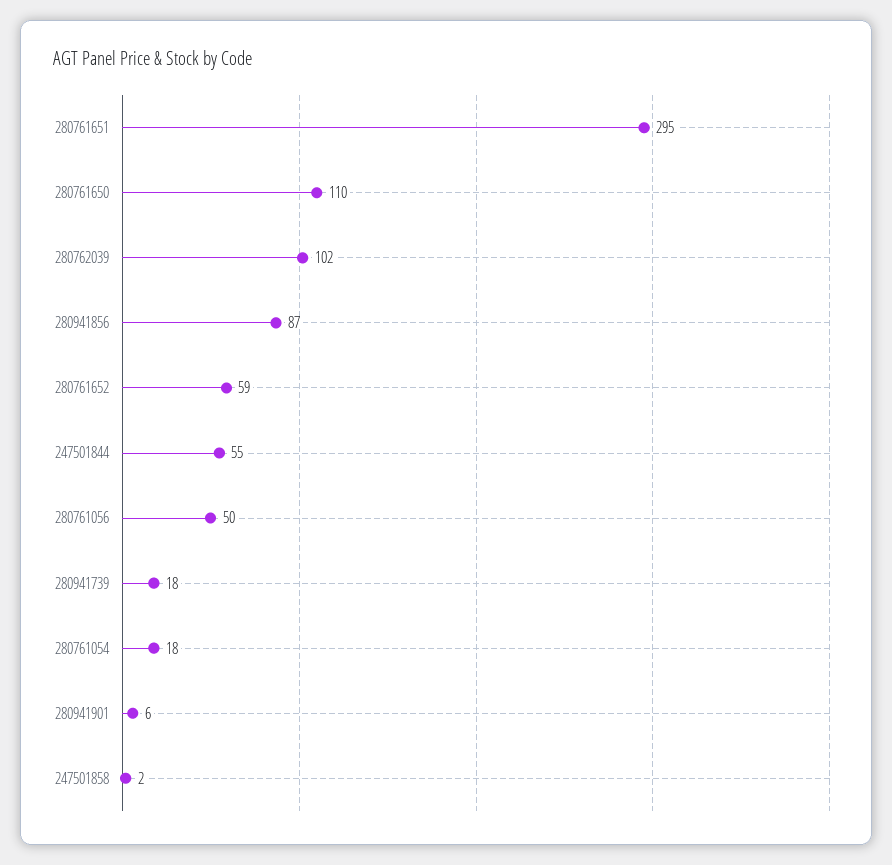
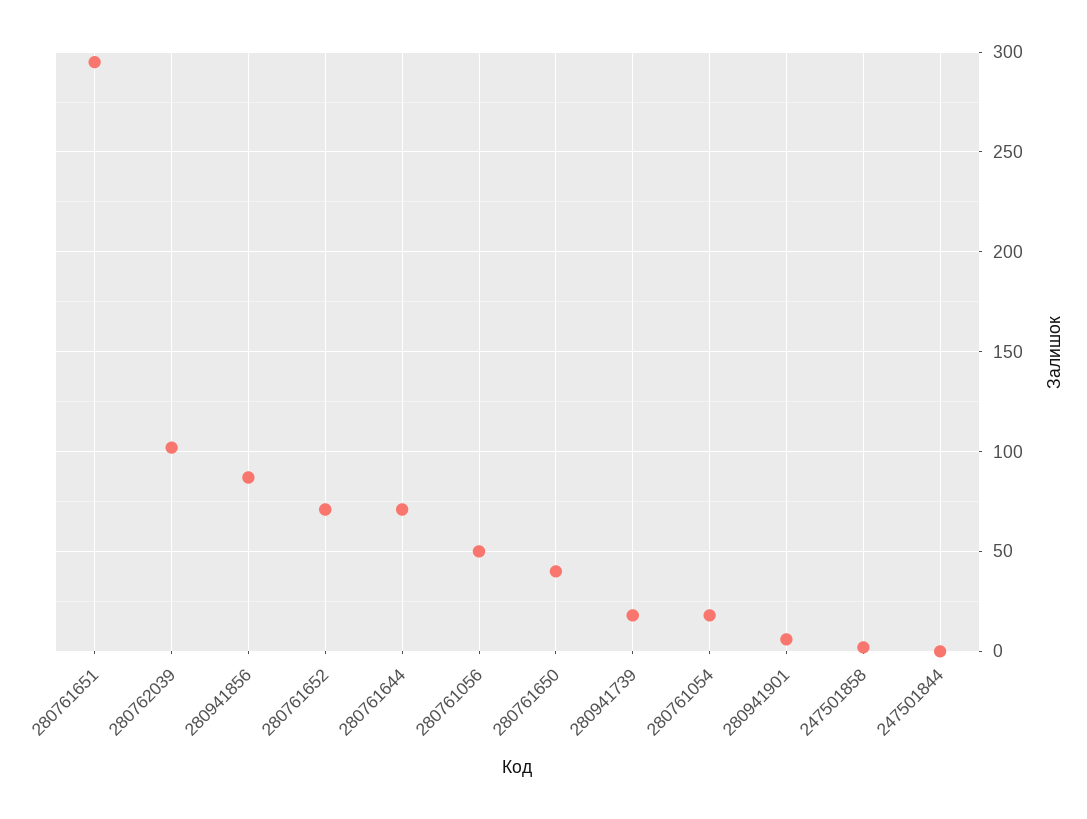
280761650: 110 -> 40
280761652: 59 -> 70
247501844: 55 -> 0
280761644: none -> 70

